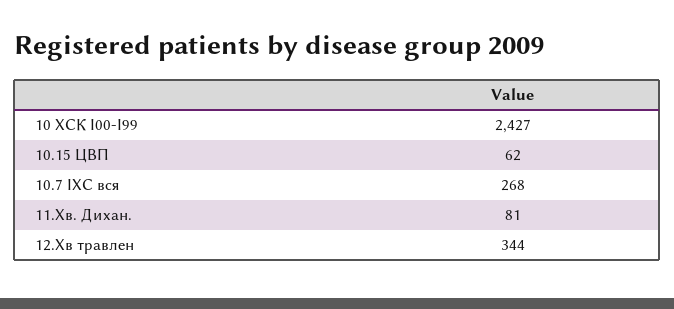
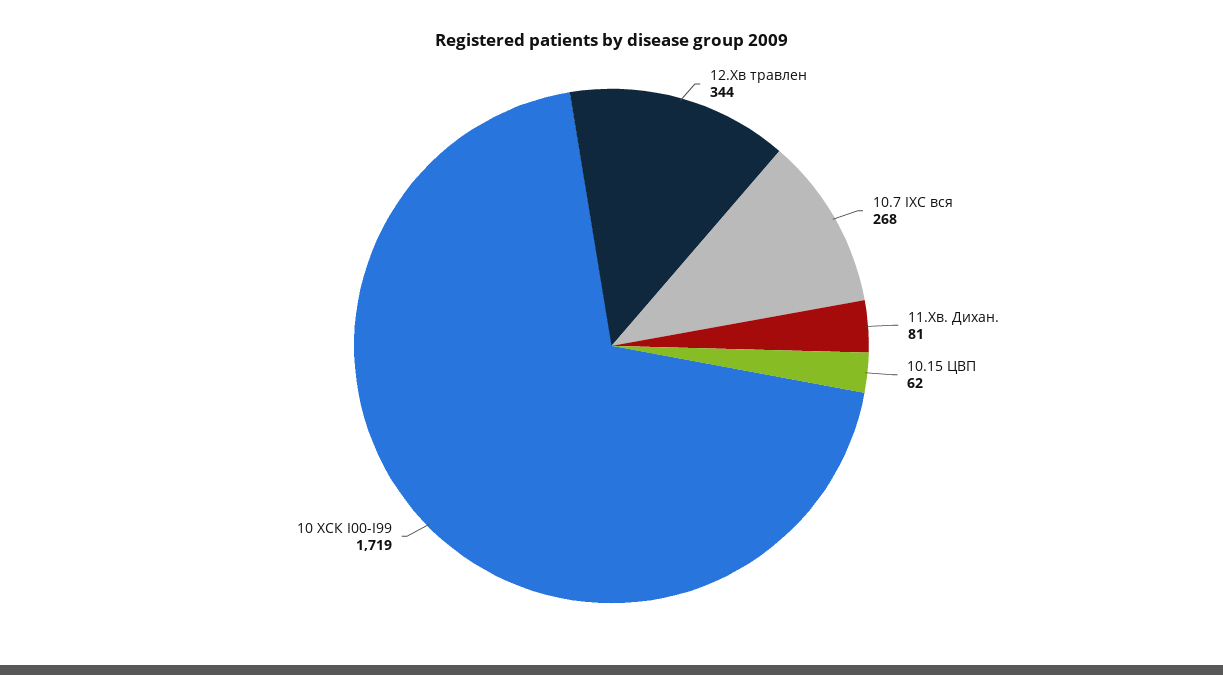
10 ХСК І00-І99: 2427 -> 1719

